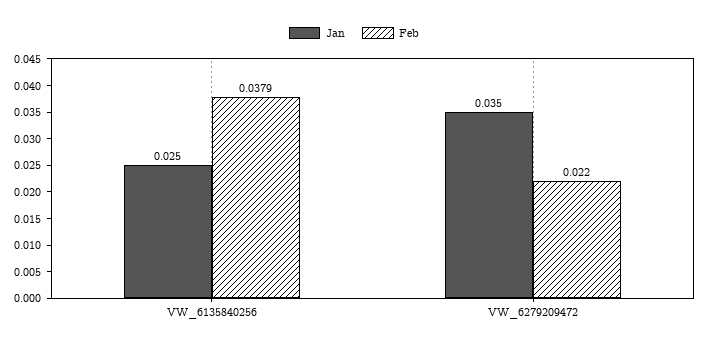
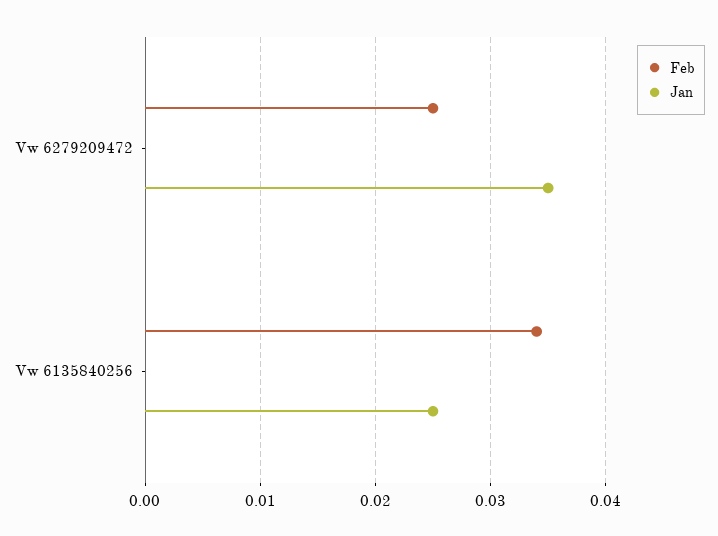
Feb, VW_6135840256: 0.0379 -> 0.034
Feb, VW_6279209472: 0.022 -> 0.025

